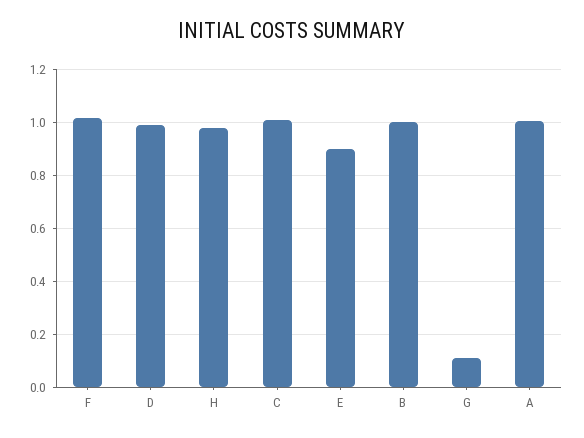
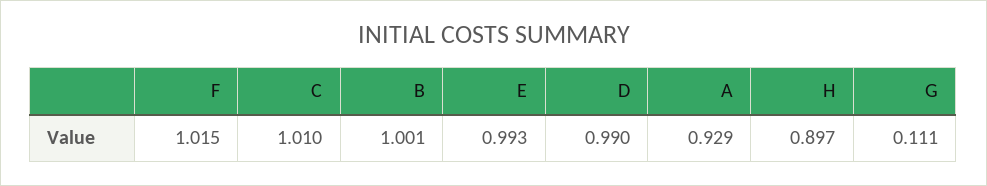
H: 0.975 -> 0.897
E: 0.9 -> 0.993
A: 1 -> 0.929

